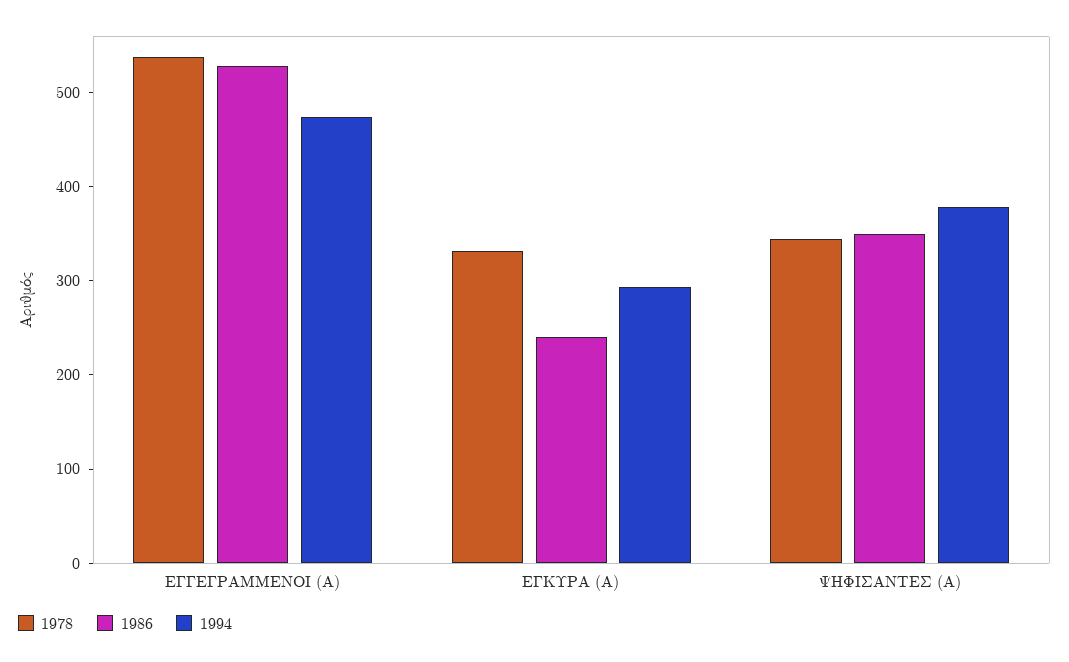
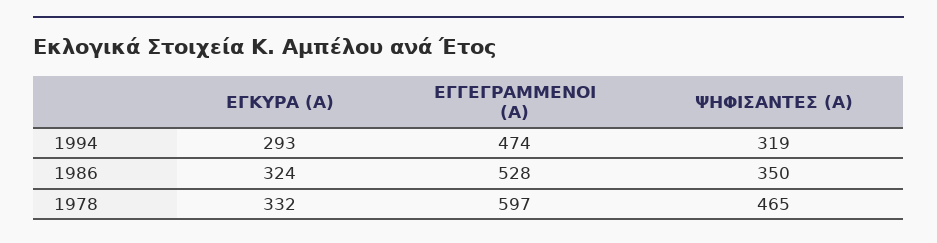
1978, ΕΓΓΕΓΡΑΜΜΕΝΟΙ (Α): 540 -> 597
1986, ΕΓΚΥΡΑ (Α): 240 -> 324
1978, ΨΗΦΙΣΑΝΤΕΣ (Α): 340 -> 465
1994, ΨΗΦΙΣΑΝΤΕΣ (Α): 380 -> 319

